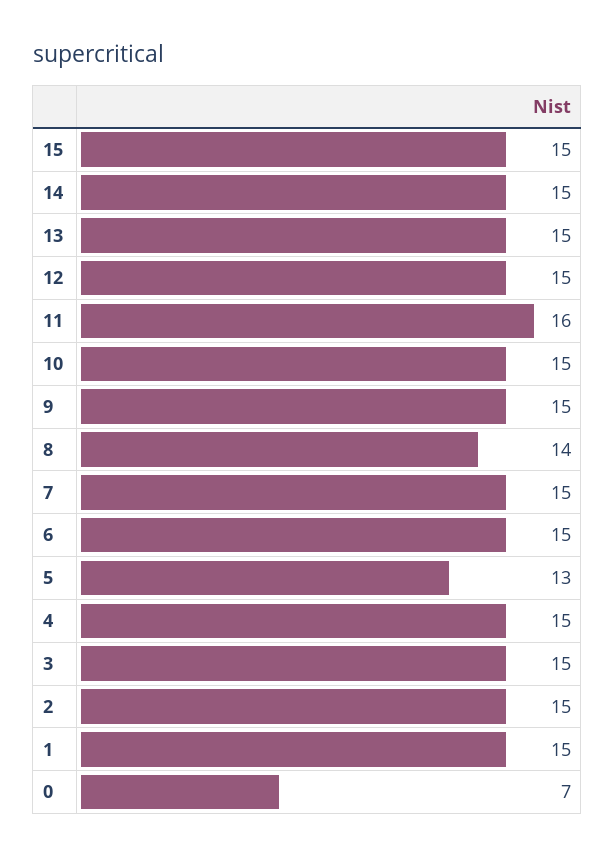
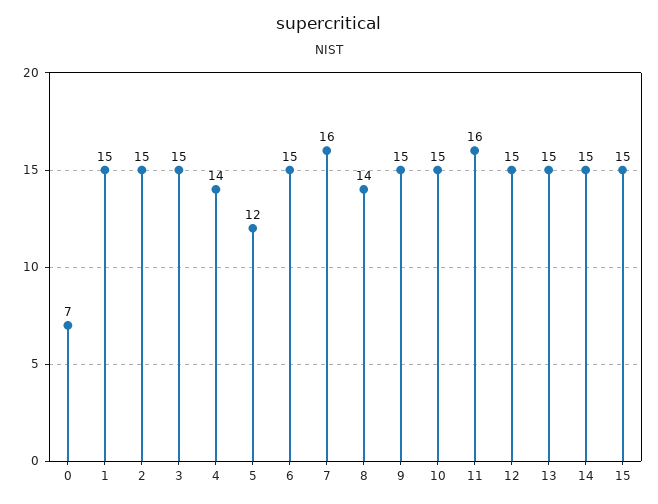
7: 15 -> 16
5: 13 -> 12
4: 15 -> 14

